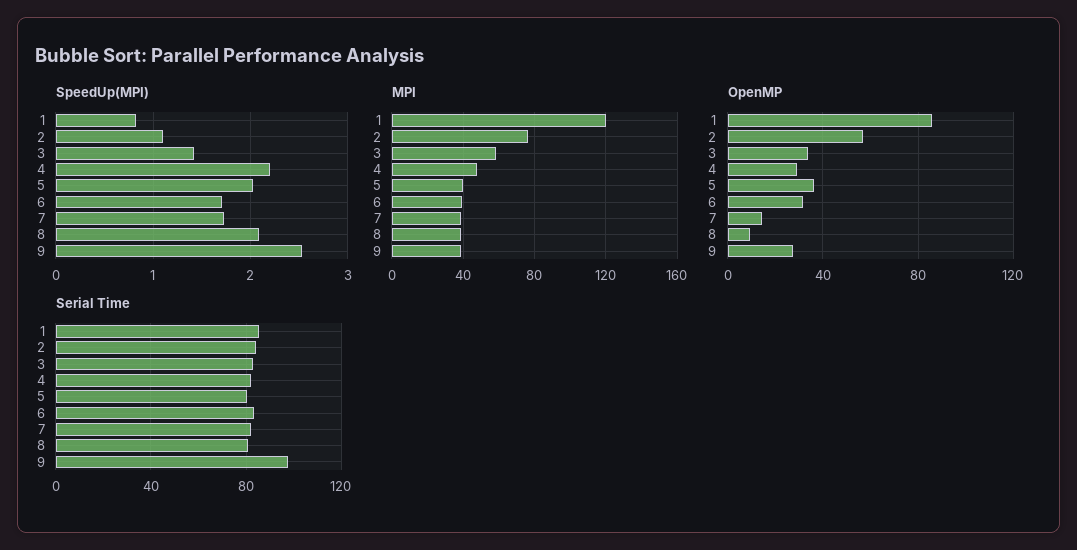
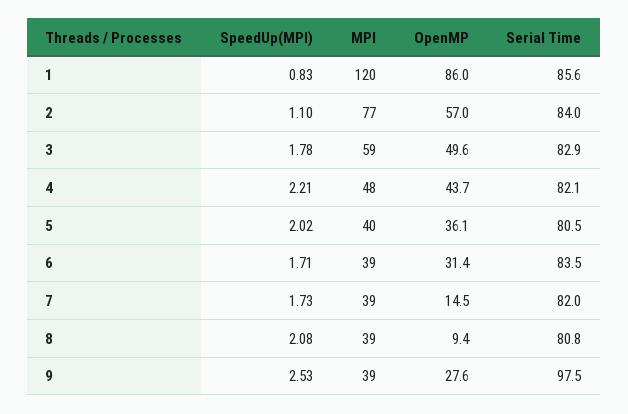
SpeedUp(MPI), 3: 1.4 -> 1.78
OpenMP, 3: 35 -> 49.6
OpenMP, 4: 30 -> 43.7

